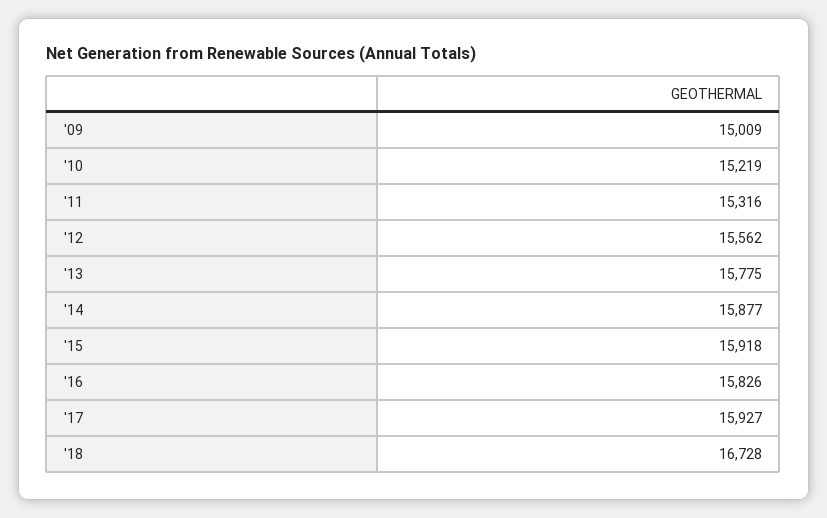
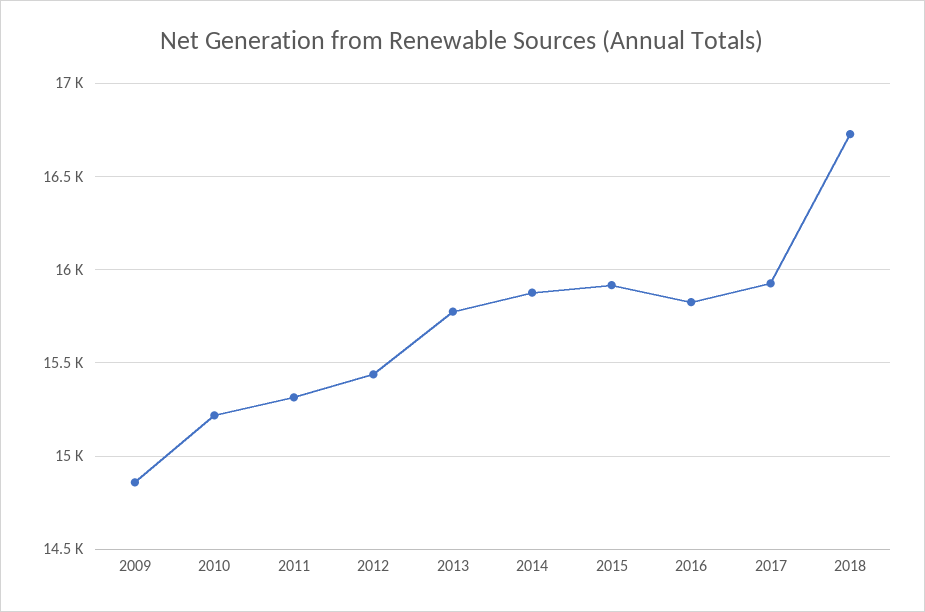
'09: 15009 -> 14850
'12: 15562 -> 15450

